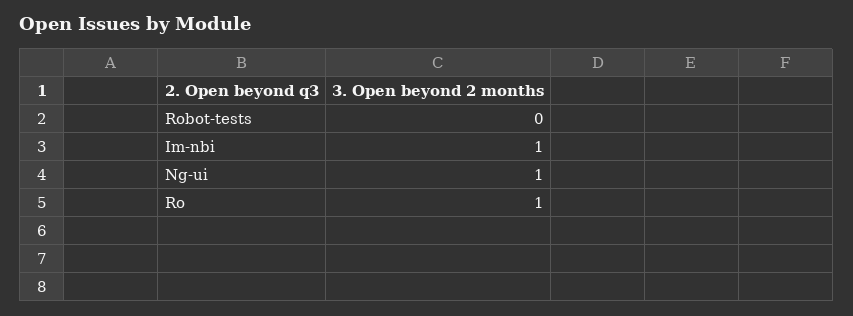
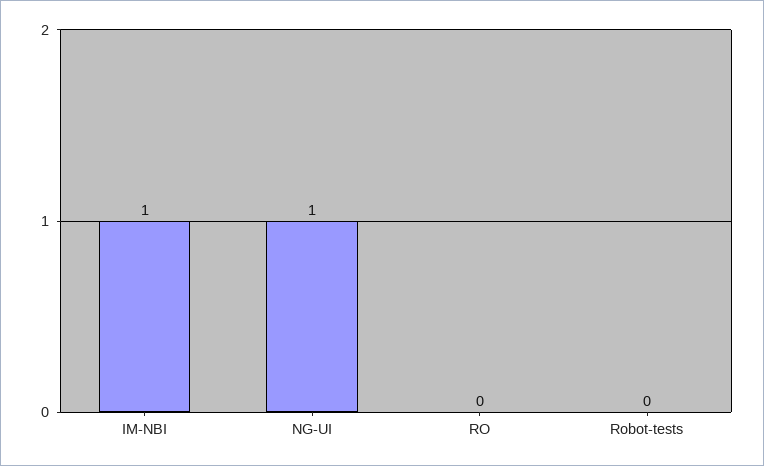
Ro: 1 -> 0

